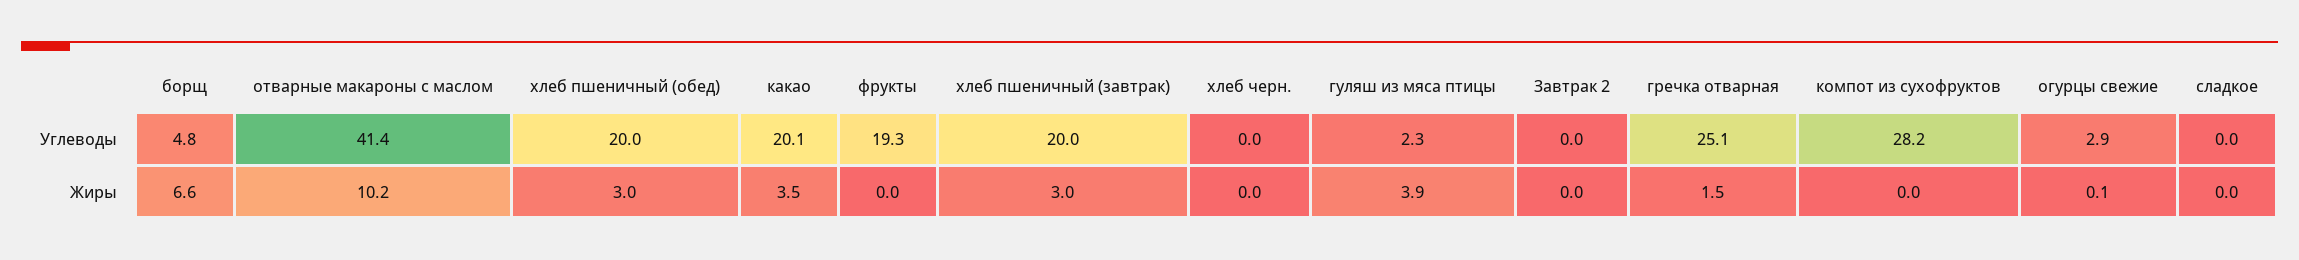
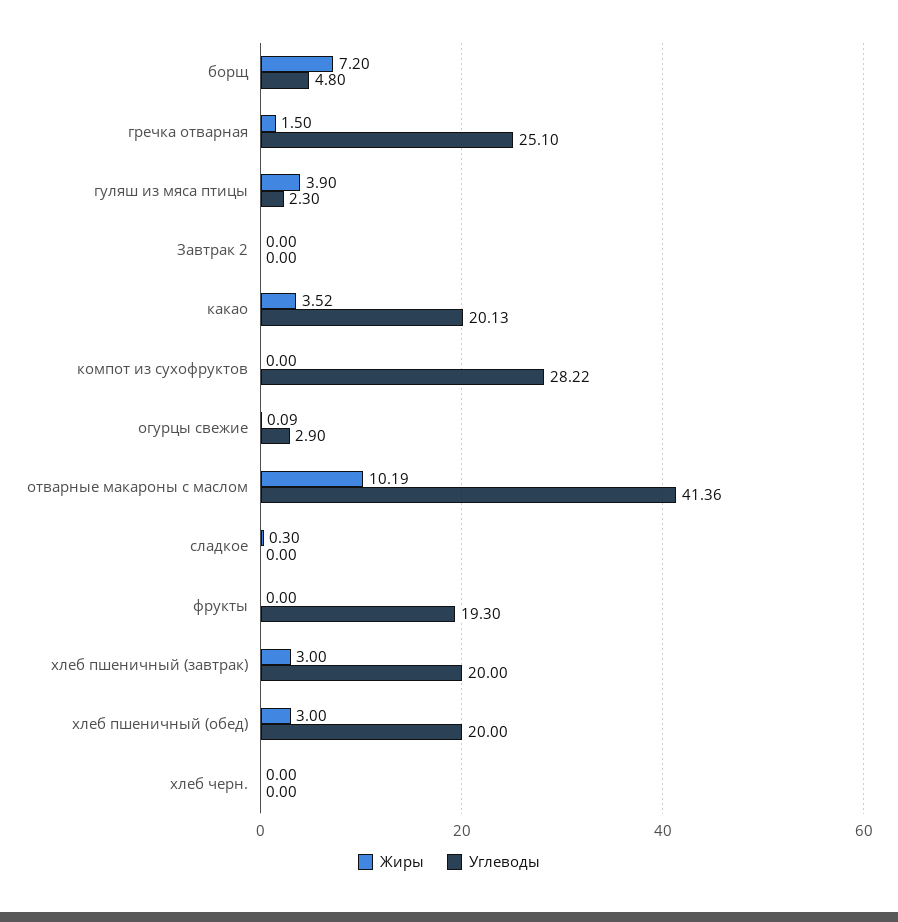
Жиры, борщ: 6.6 -> 7.2
Жиры, сладкое: 0 -> 0.3

